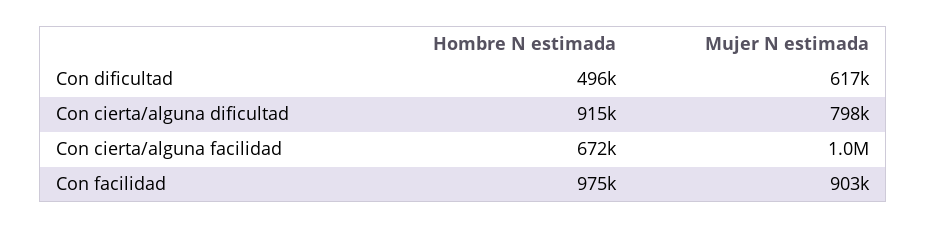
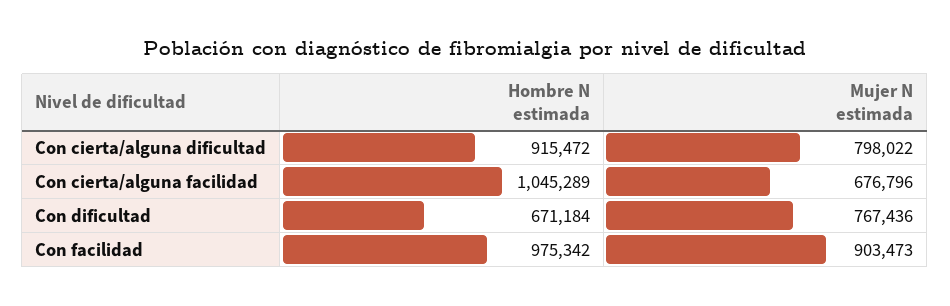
Hombre N estimada, Con dificultad: 496000 -> 671184
Mujer N estimada, Con dificultad: 617000 -> 767436
Hombre N estimada, Con cierta/alguna facilidad: 672000 -> 1045289
Mujer N estimada, Con cierta/alguna facilidad: 1000000 -> 676796

